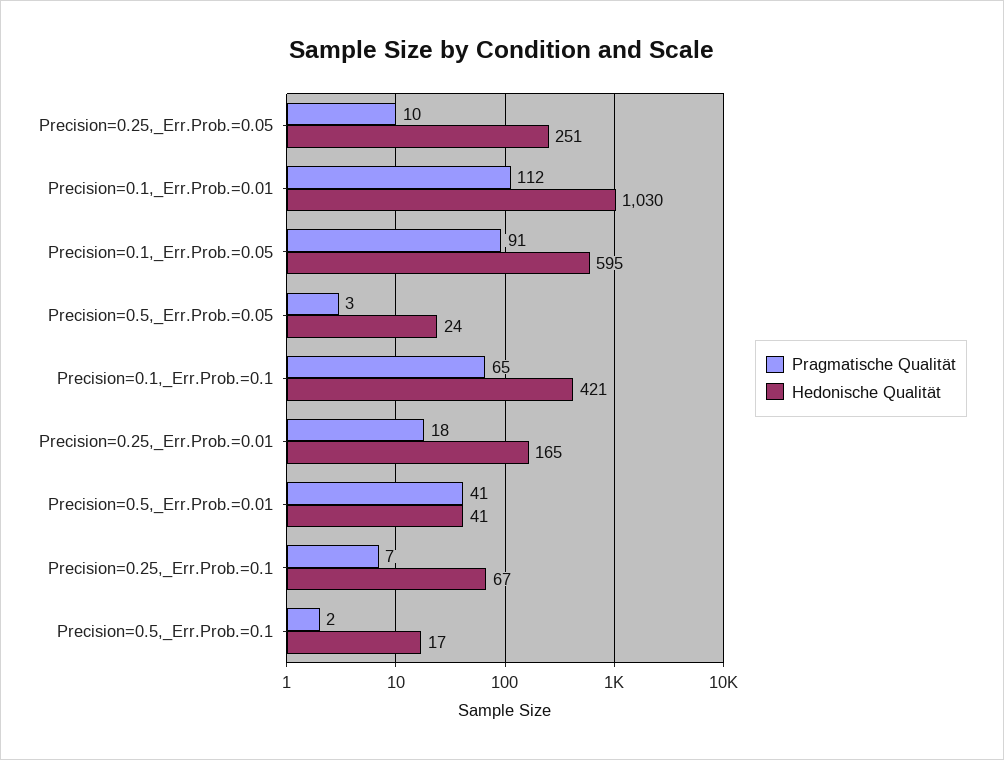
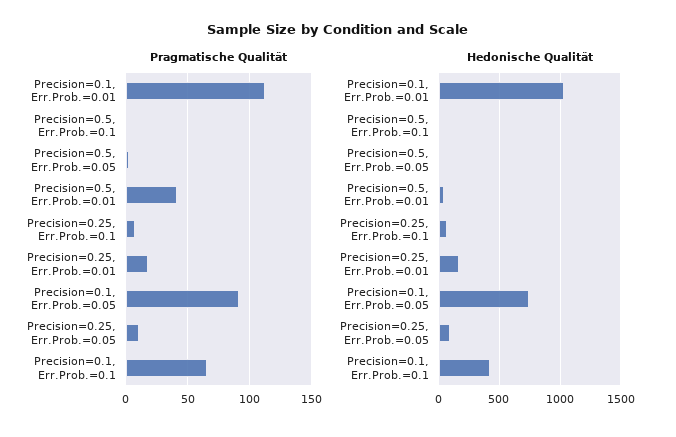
Hedonische Qualität, Precision=0.25,_Err.Prob.=0.05: 251 -> 100
Hedonische Qualität, Precision=0.1,_Err.Prob.=0.05: 595 -> 750

